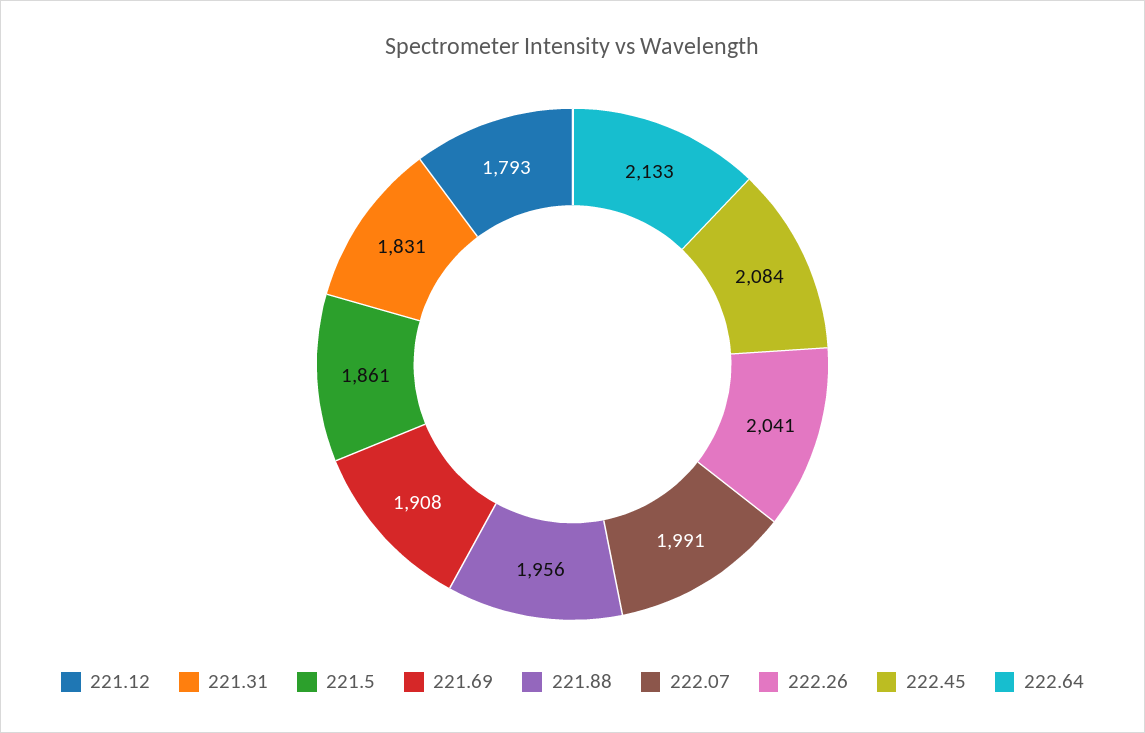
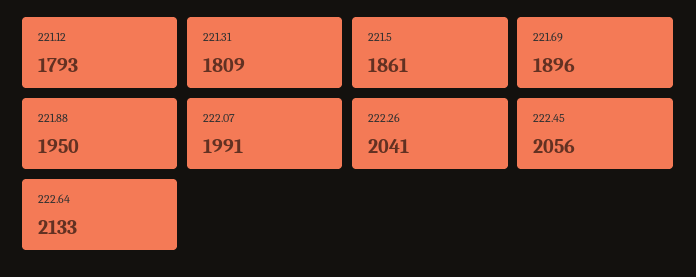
221.31: 1831 -> 1809
221.69: 1908 -> 1896
221.88: 1956 -> 1950
222.45: 2084 -> 2056

